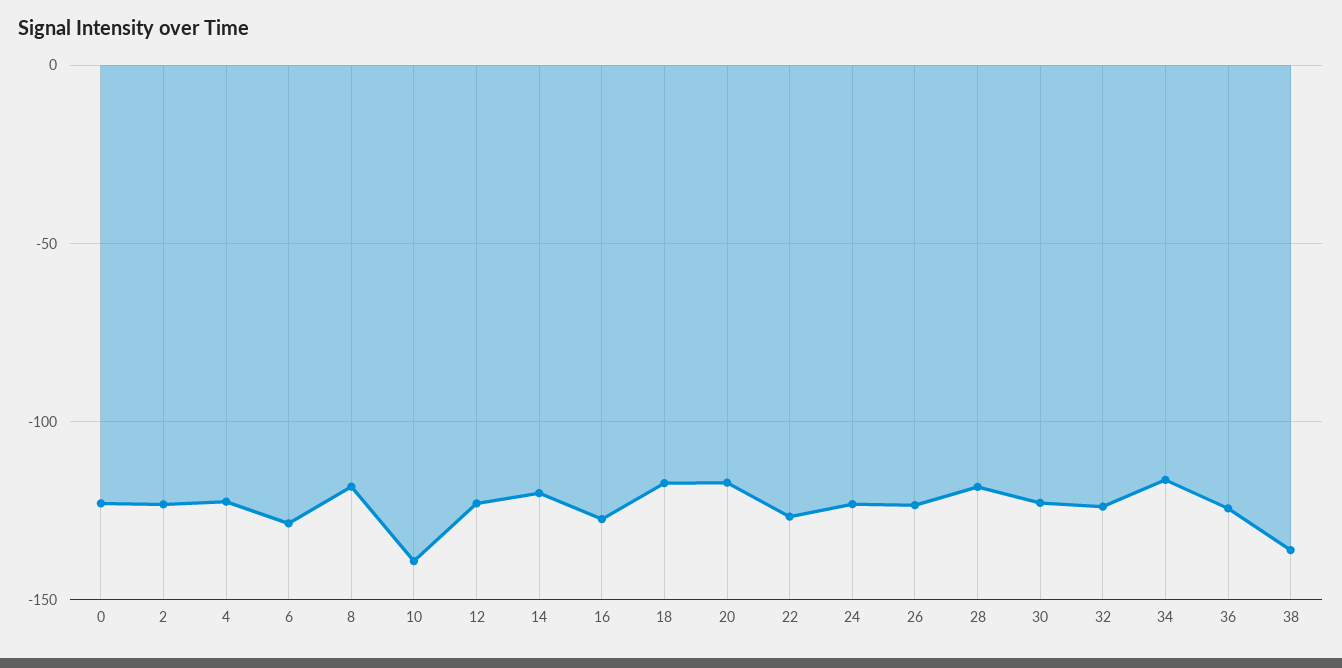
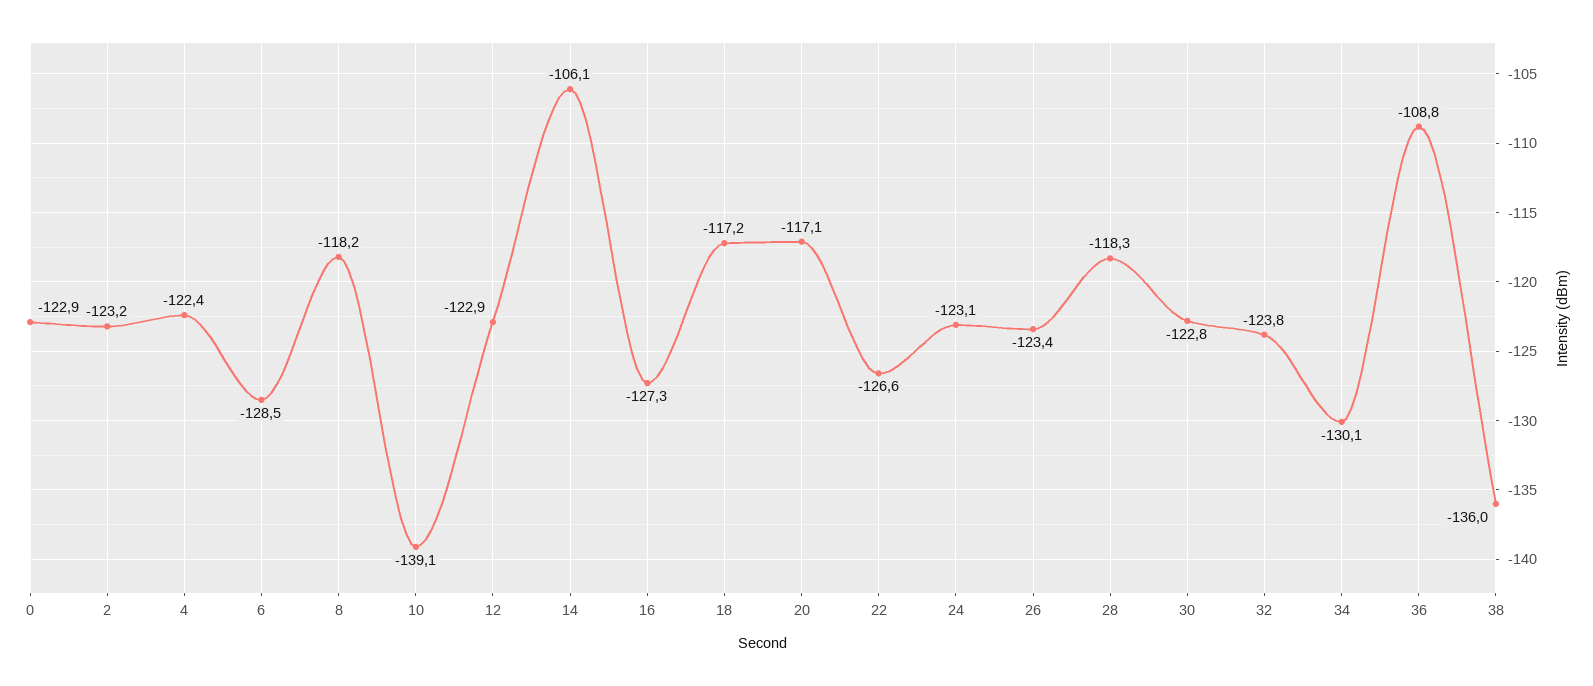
14: -120 -> -106.1
34: -115 -> -130.1
36: -125 -> -108.8

